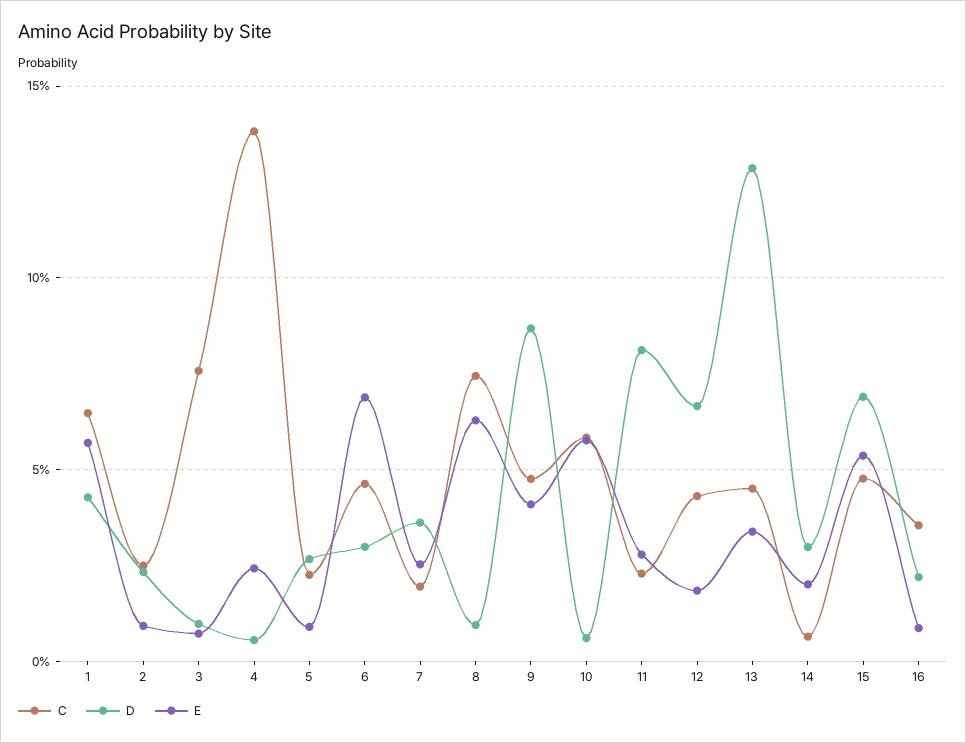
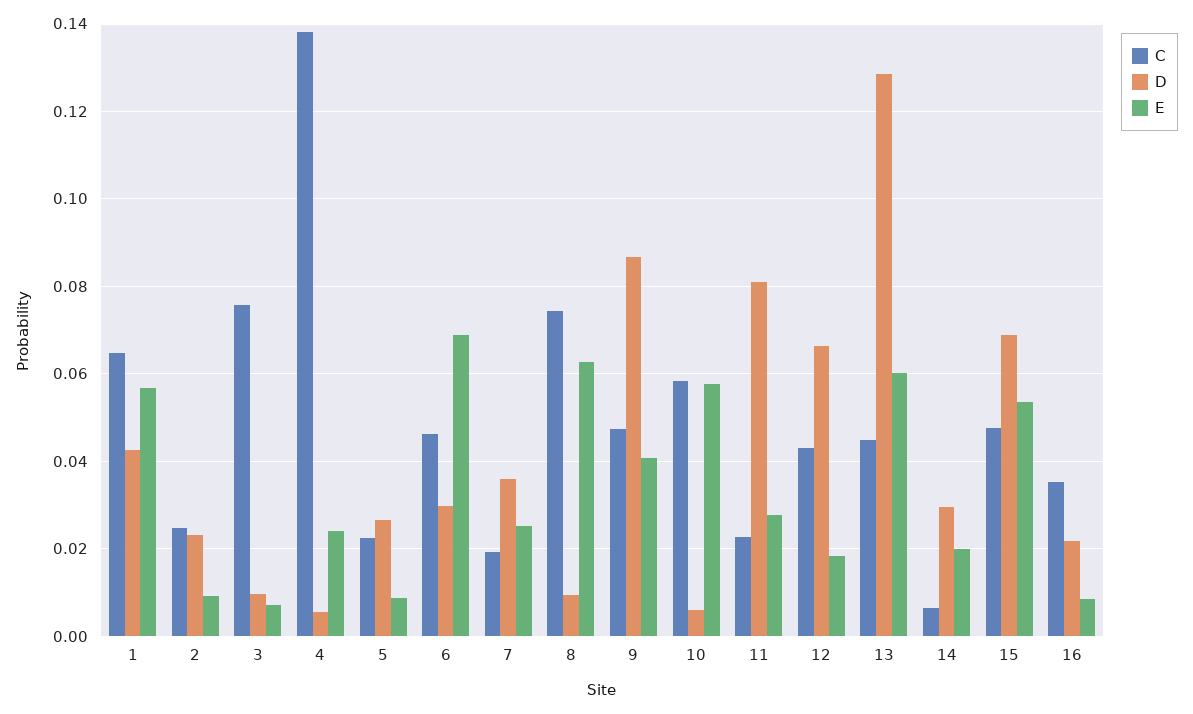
E, 13: 0.035 -> 0.06

